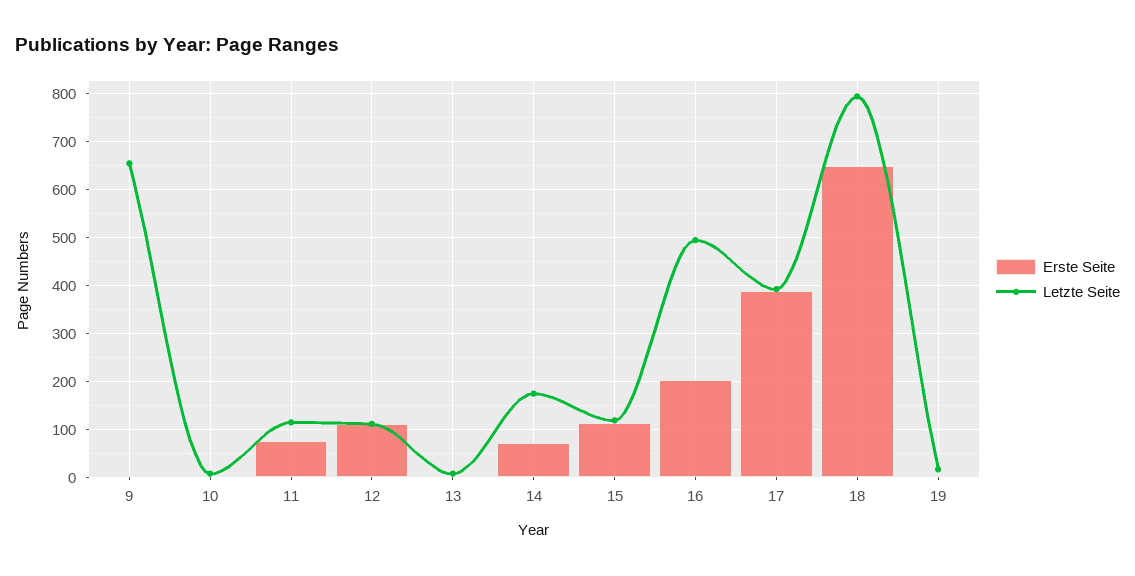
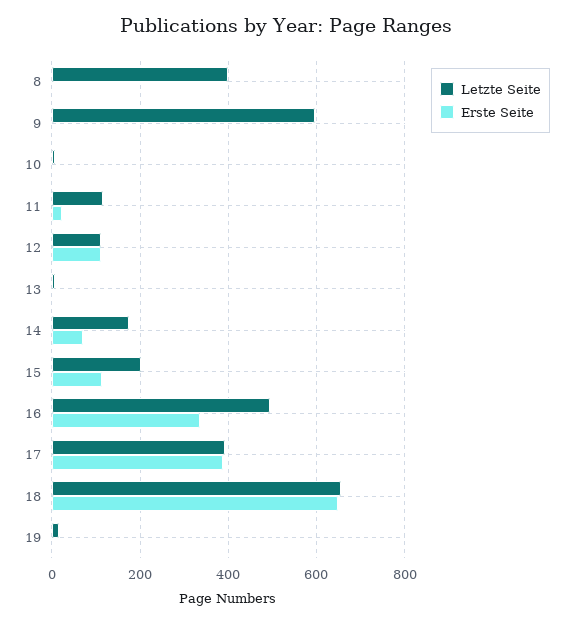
Letzte Seite, 9: 660 -> 600
Erste Seite, 11: 80 -> 20
Letzte Seite, 15: 120 -> 200
Erste Seite, 16: 200 -> 340
Letzte Seite, 18: 800 -> 660
Letzte Seite, 8: none -> 400
Erste Seite, 8: none -> 0

